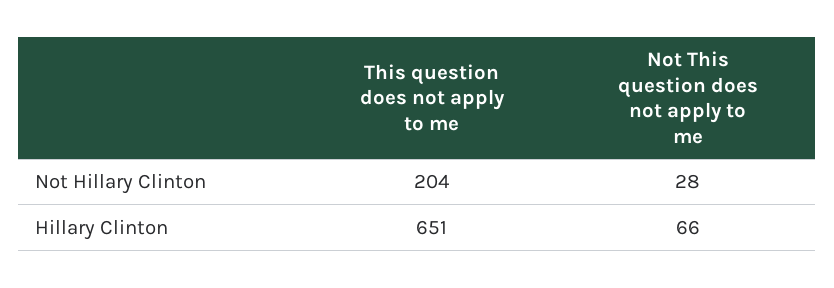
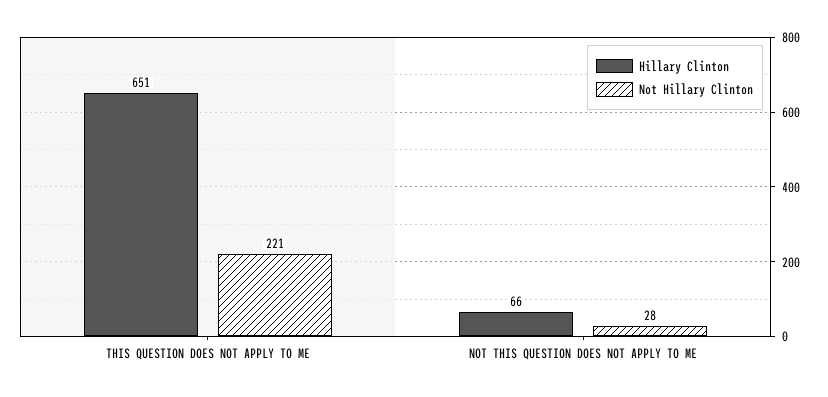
Not Hillary Clinton, This question does not apply to me: 204 -> 221

